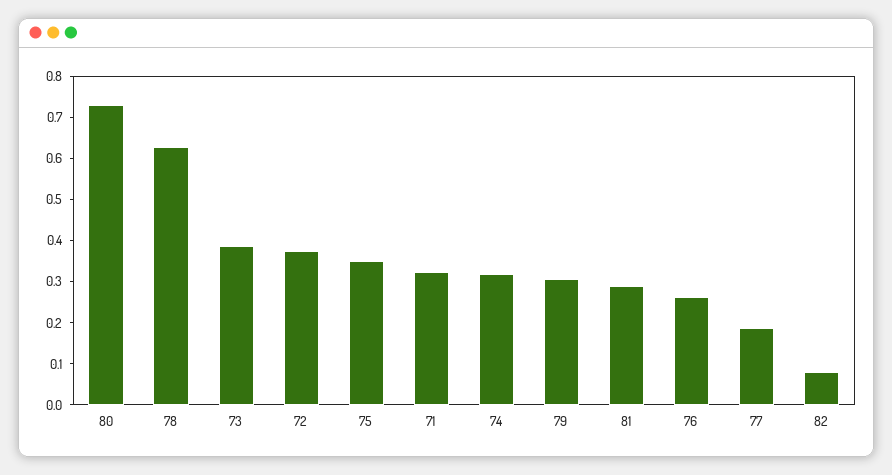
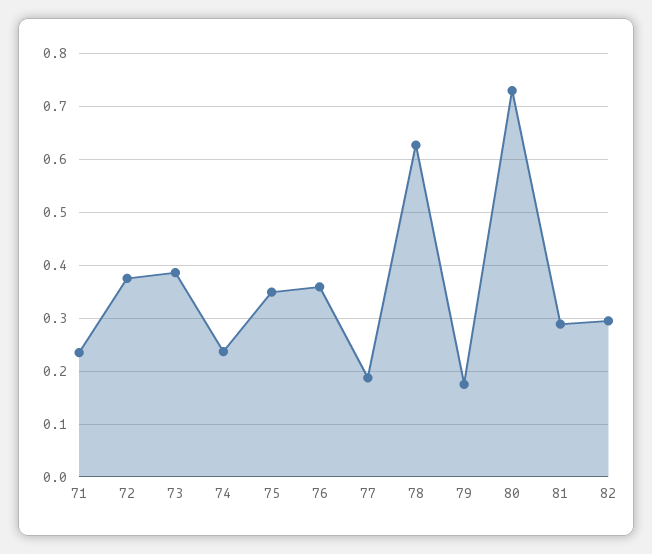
71: 0.32 -> 0.24
74: 0.32 -> 0.24
79: 0.3 -> 0.18
76: 0.26 -> 0.36
82: 0.08 -> 0.3

